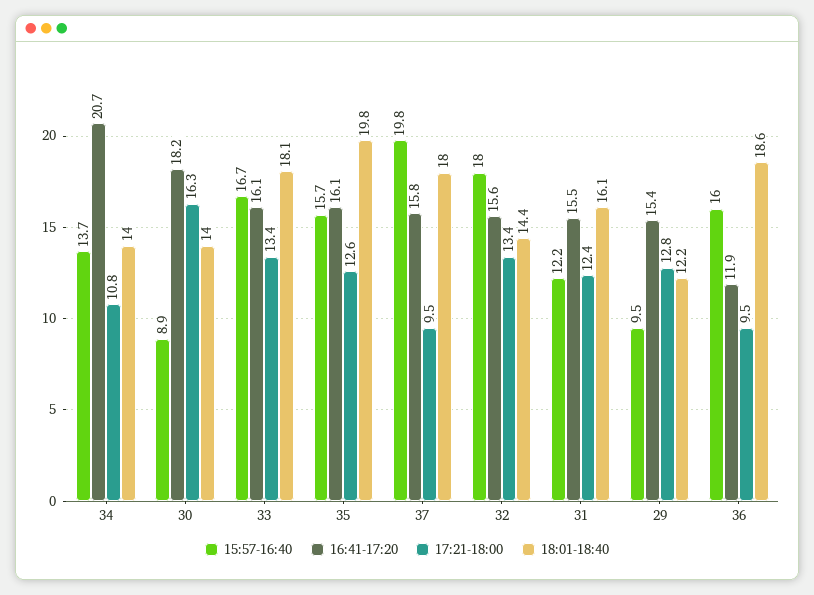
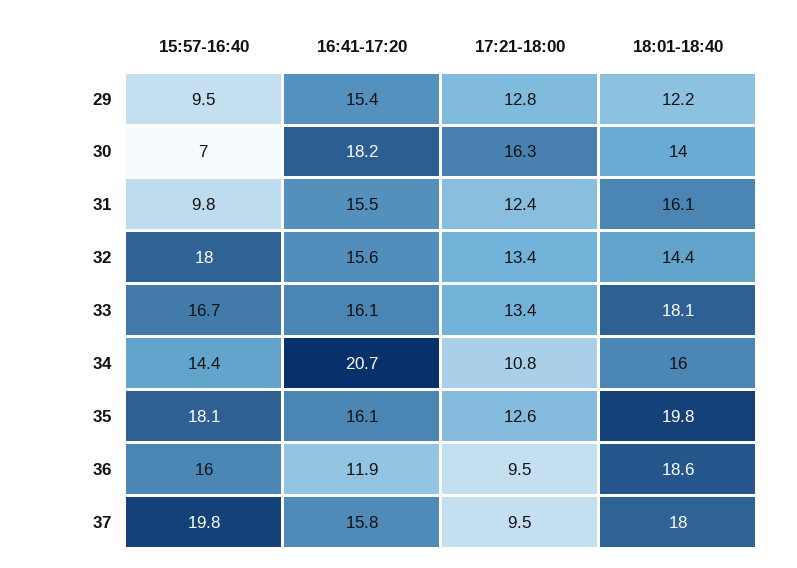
15:57-16:40, 34: 13.7 -> 14.4
18:01-18:40, 34: 14 -> 16
15:57-16:40, 30: 8.9 -> 7
15:57-16:40, 35: 15.7 -> 18.1
15:57-16:40, 31: 12.2 -> 9.8

